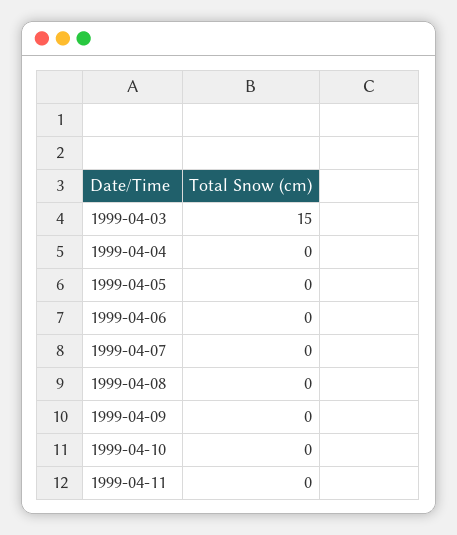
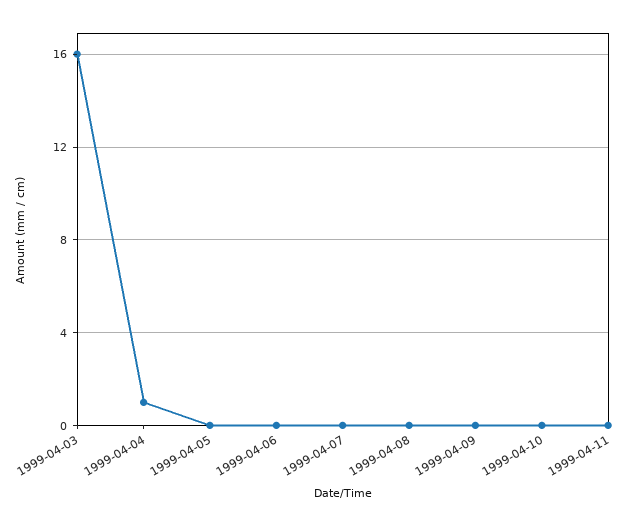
1999-04-03: 15 -> 16
1999-04-04: 0 -> 1

